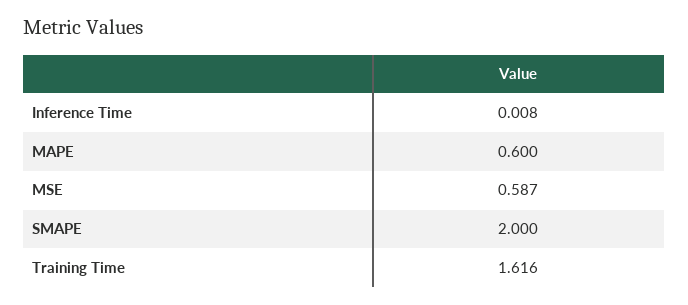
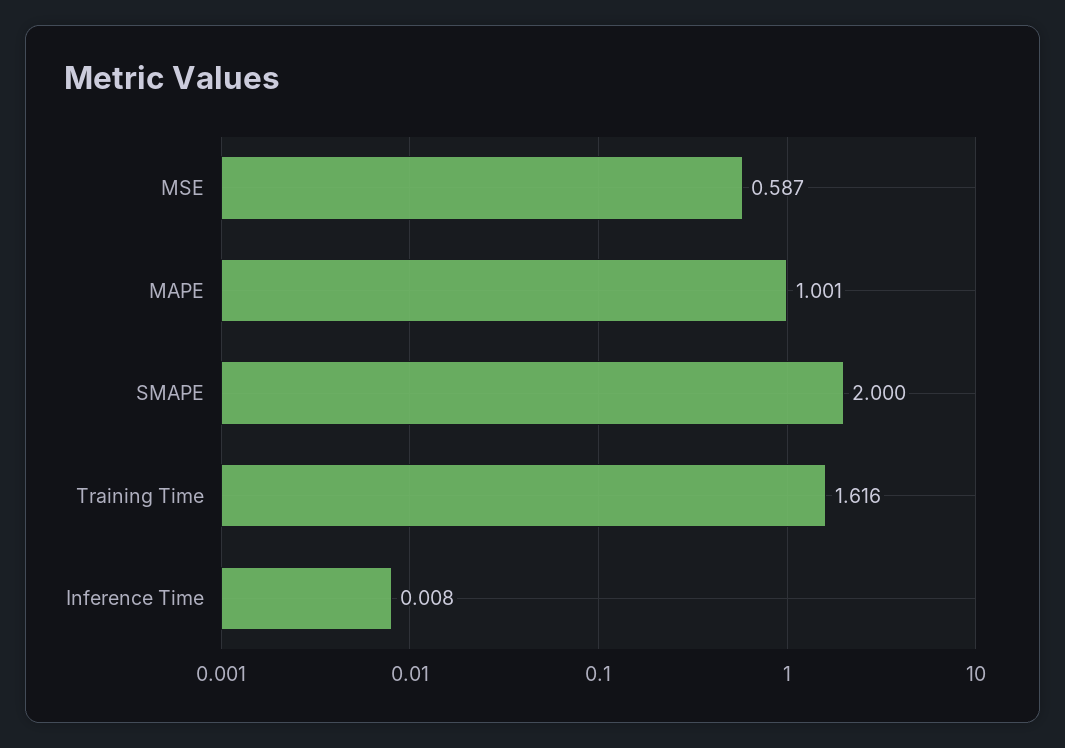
MAPE: 0.6 -> 1.001

